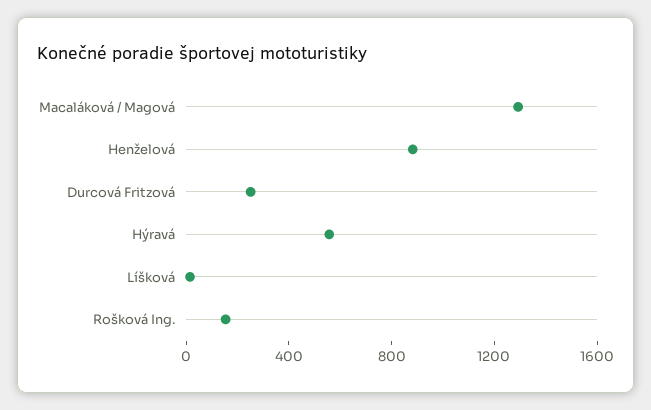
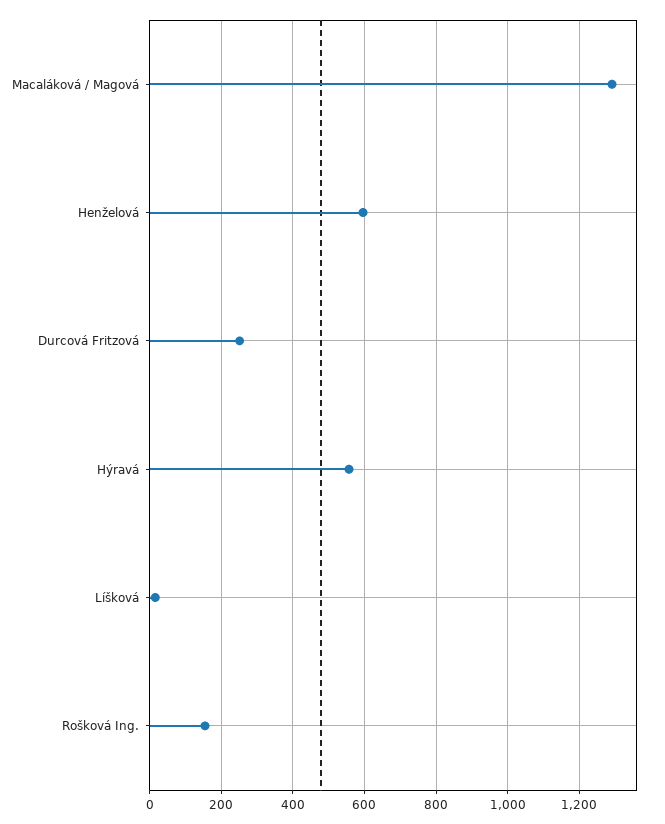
Henželová: 900 -> 600

